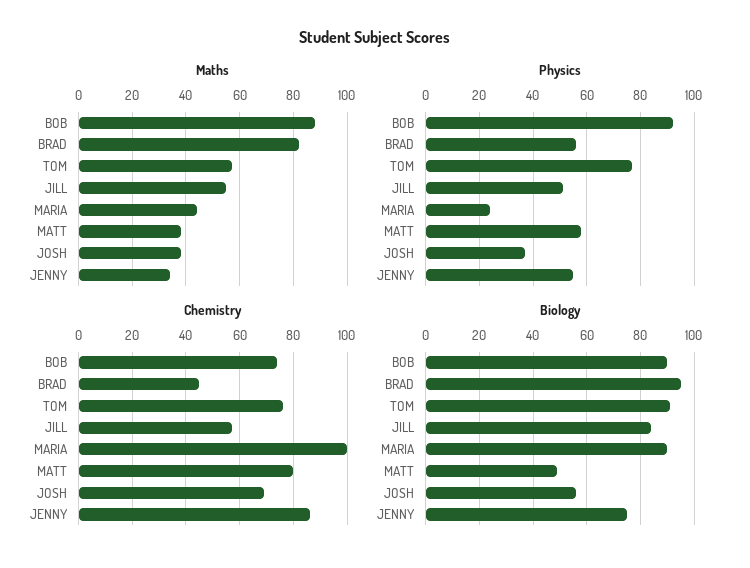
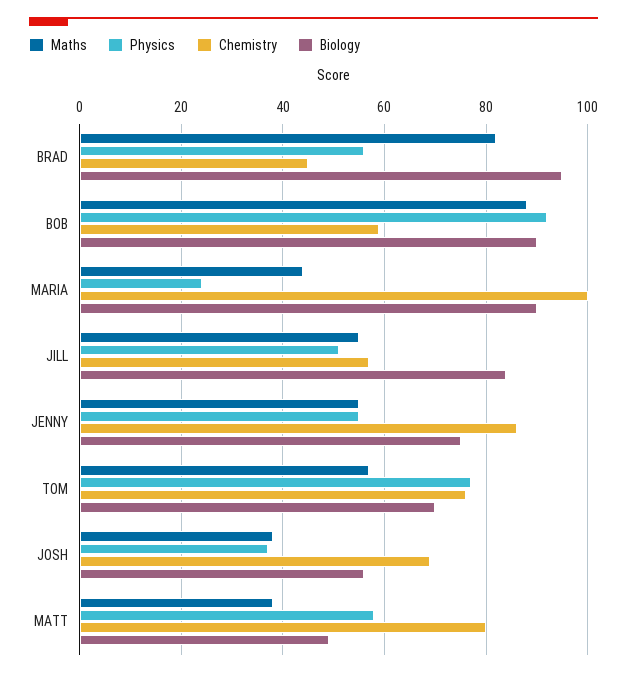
Maths, JENNY: 35 -> 55
Chemistry, BOB: 75 -> 60
Biology, TOM: 90 -> 70

